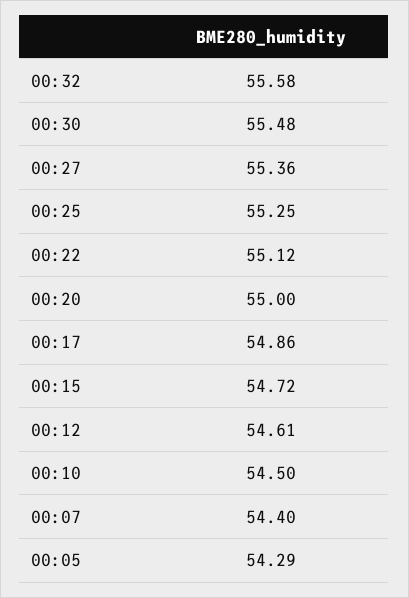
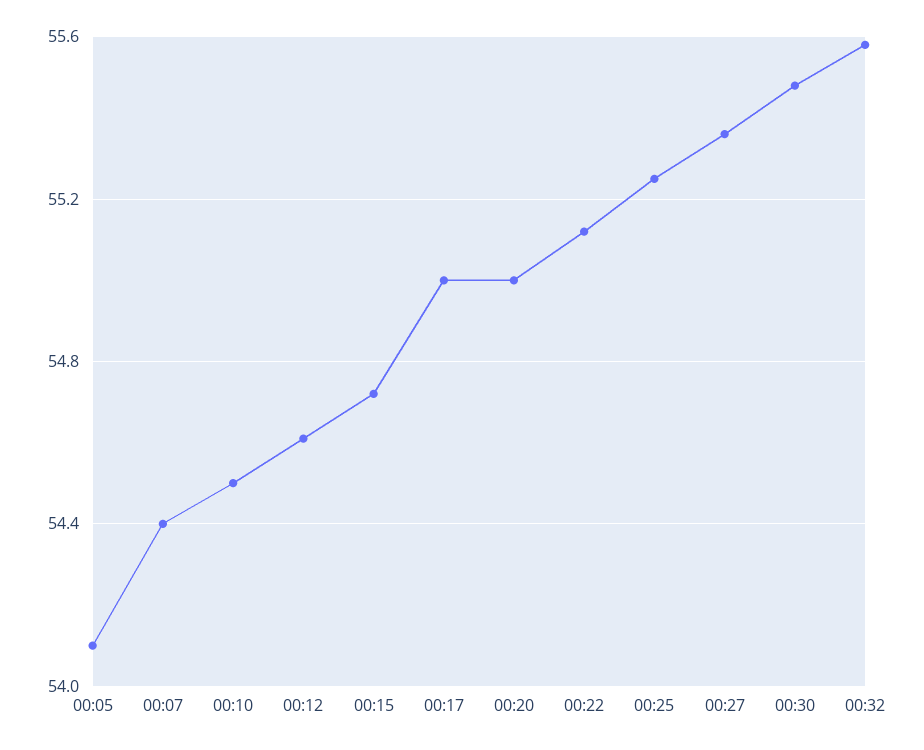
00:17: 54.86 -> 55
00:05: 54.29 -> 54.1

